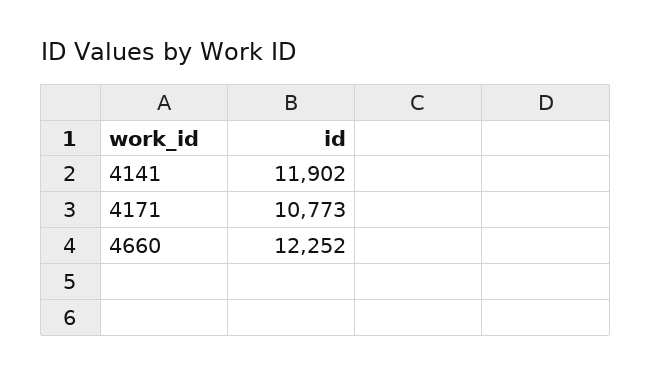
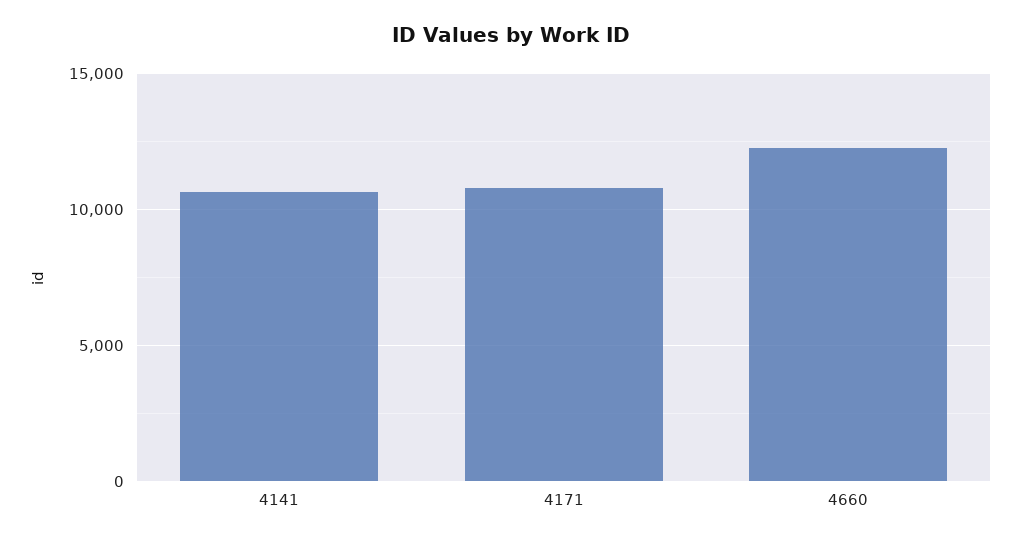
4141: 11902 -> 10500

